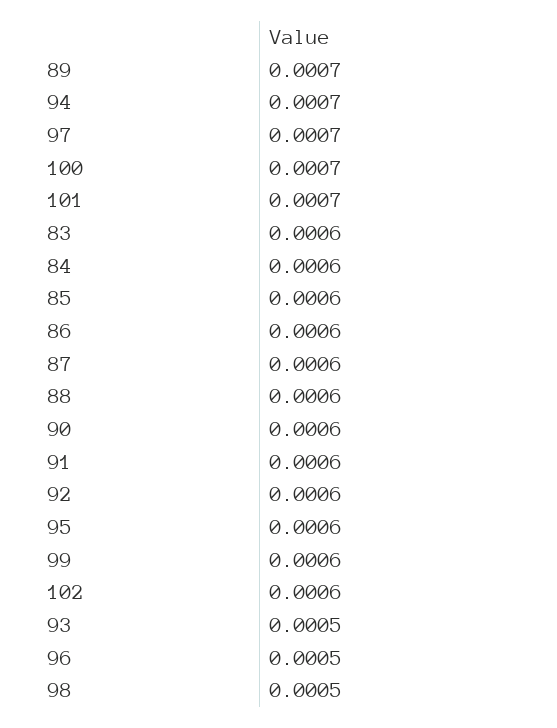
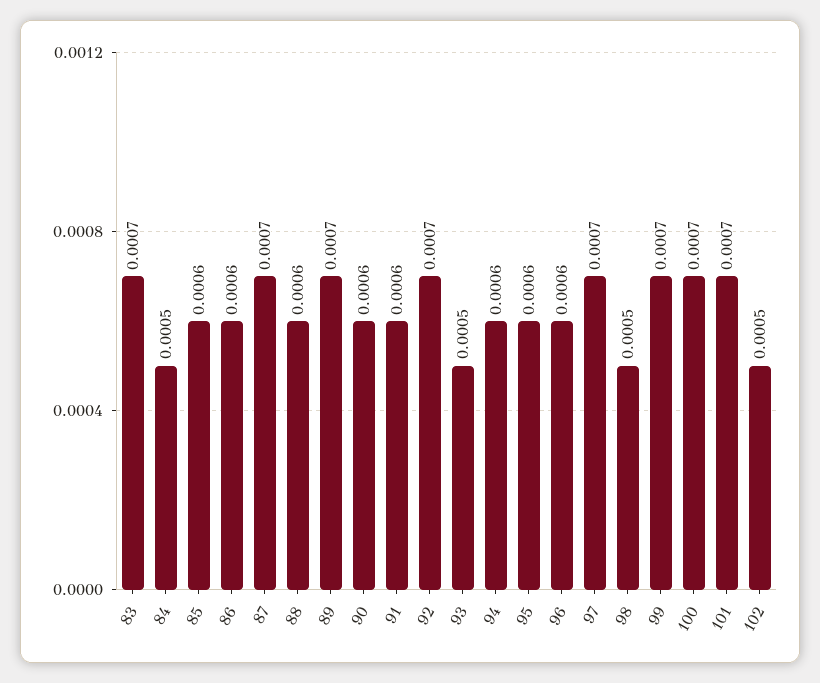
94: 0.0007 -> 0.0006
83: 0.0006 -> 0.0007
84: 0.0006 -> 0.0005
87: 0.0006 -> 0.0007
92: 0.0006 -> 0.0007
99: 0.0006 -> 0.0007
102: 0.0006 -> 0.0005
96: 0.0005 -> 0.0006

